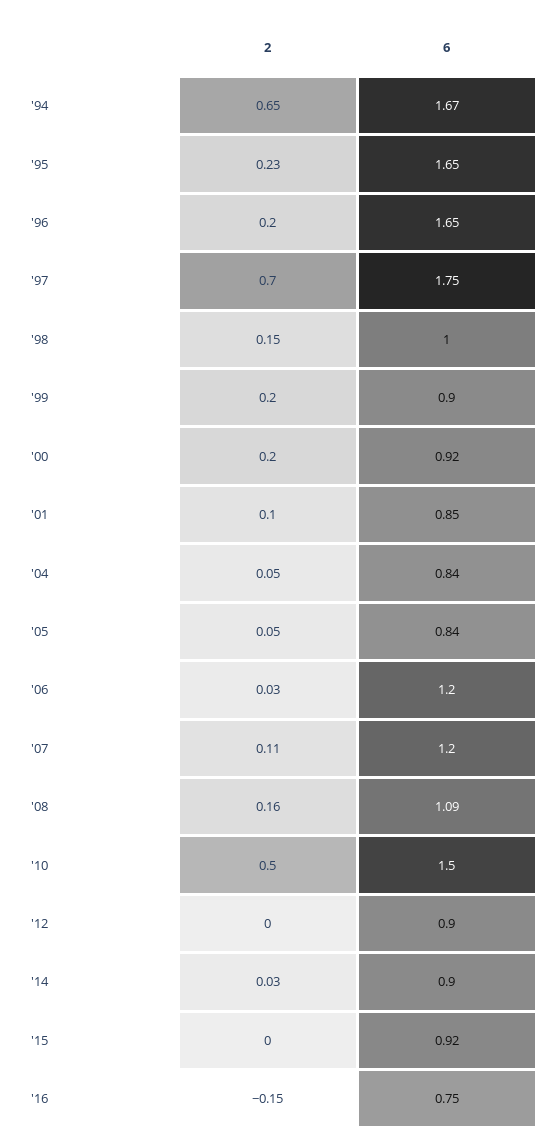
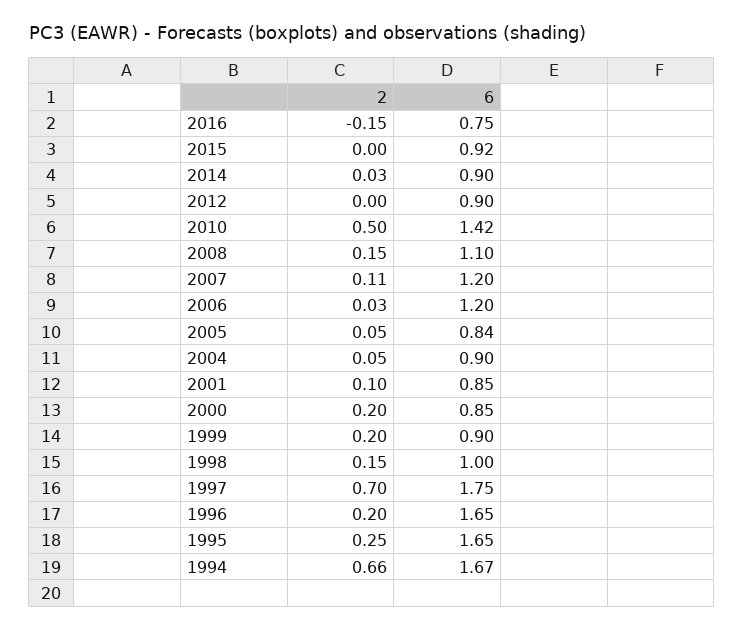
2, '94: 0.65 -> 0.66
2, '95: 0.23 -> 0.25
6, '00: 0.92 -> 0.85
6, '04: 0.84 -> 0.9
2, '08: 0.16 -> 0.15
6, '08: 1.09 -> 1.1
6, '10: 1.5 -> 1.42

